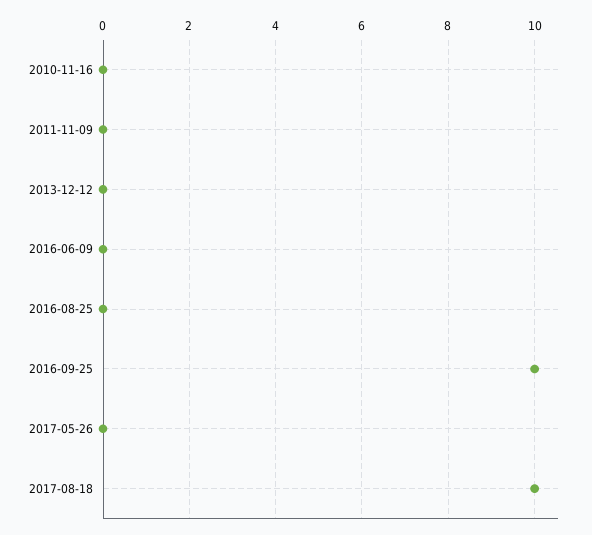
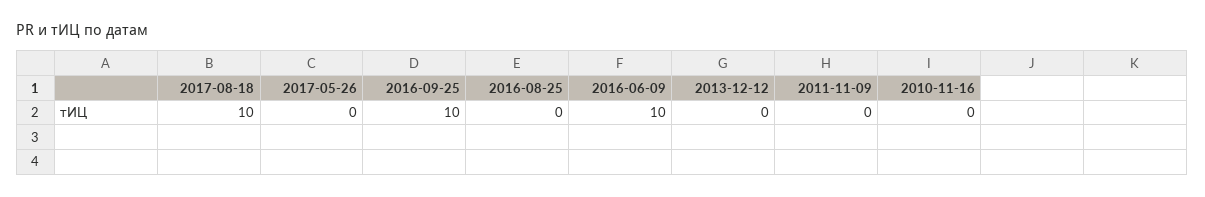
2016-06-09: 0 -> 10

